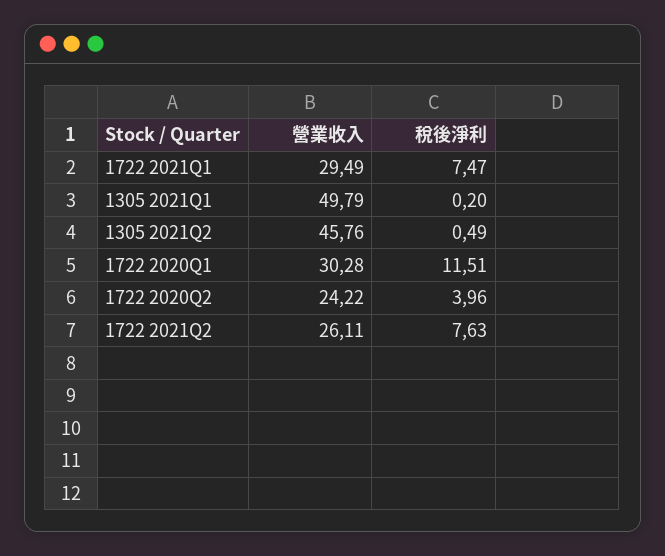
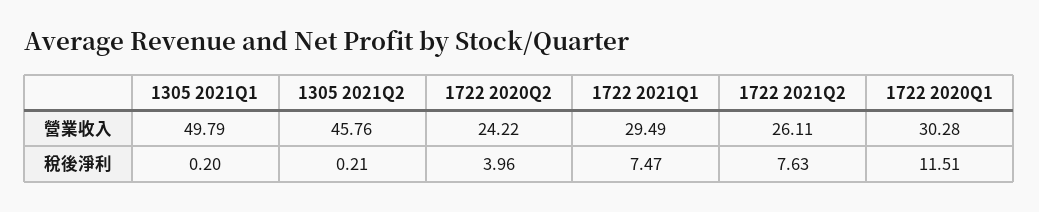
稅後淨利, 1305 2021Q2: 0.49 -> 0.21

